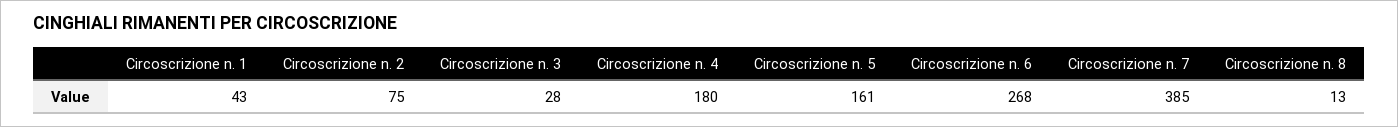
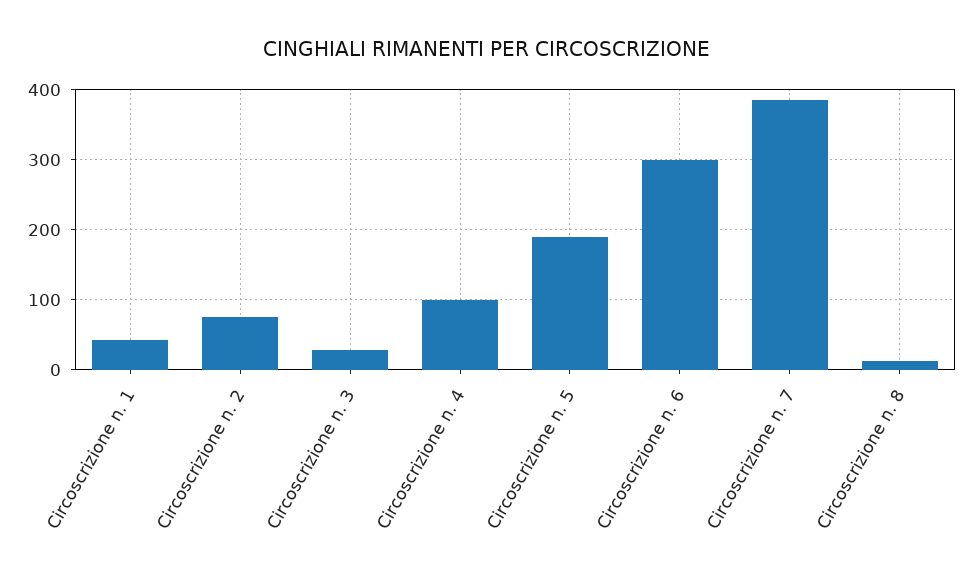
Circoscrizione n. 4: 180 -> 100
Circoscrizione n. 5: 161 -> 190
Circoscrizione n. 6: 268 -> 300

